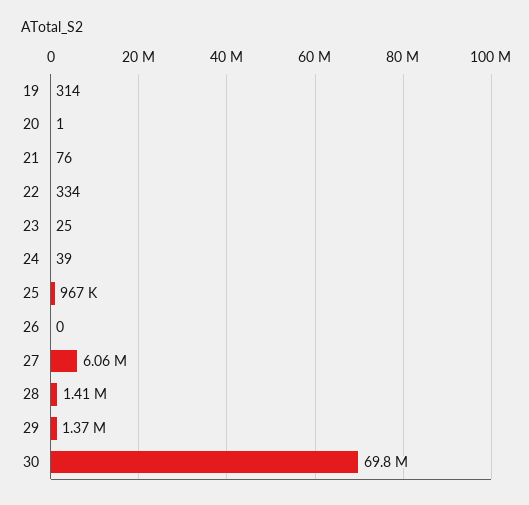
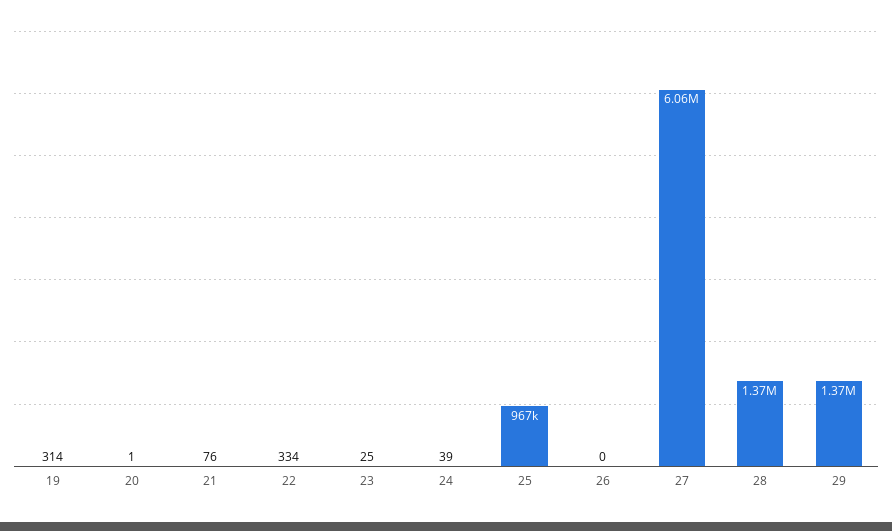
28: 1410000 -> 1370000
30: 69800000 -> none

